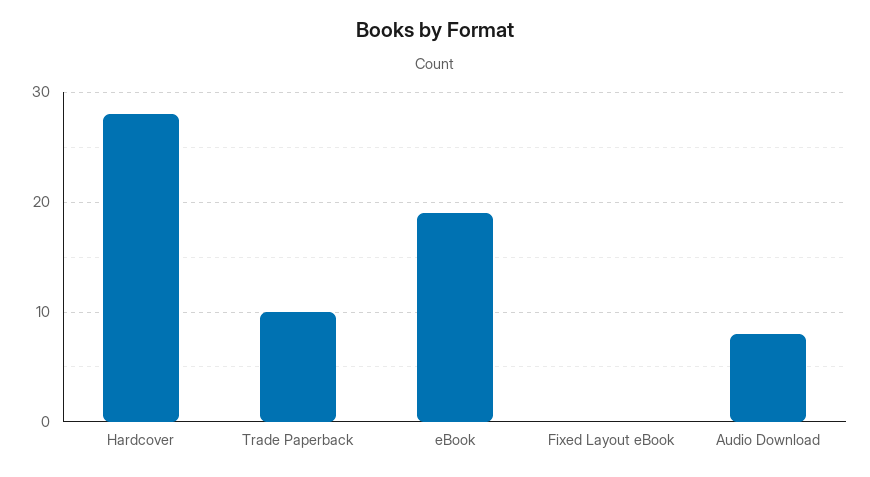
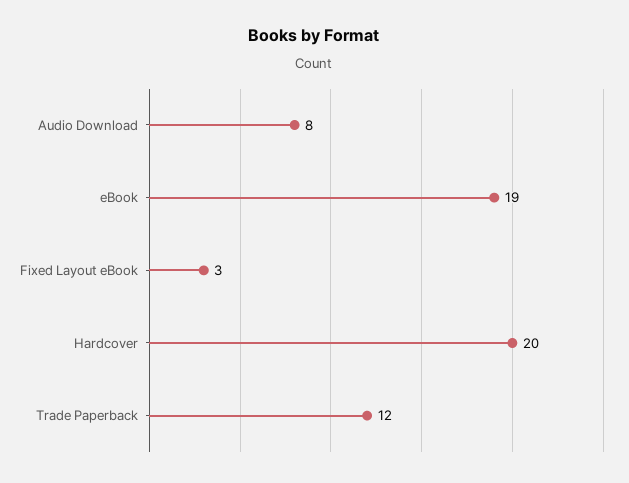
Hardcover: 28 -> 20
Trade Paperback: 10 -> 12
Fixed Layout eBook: 0 -> 3

